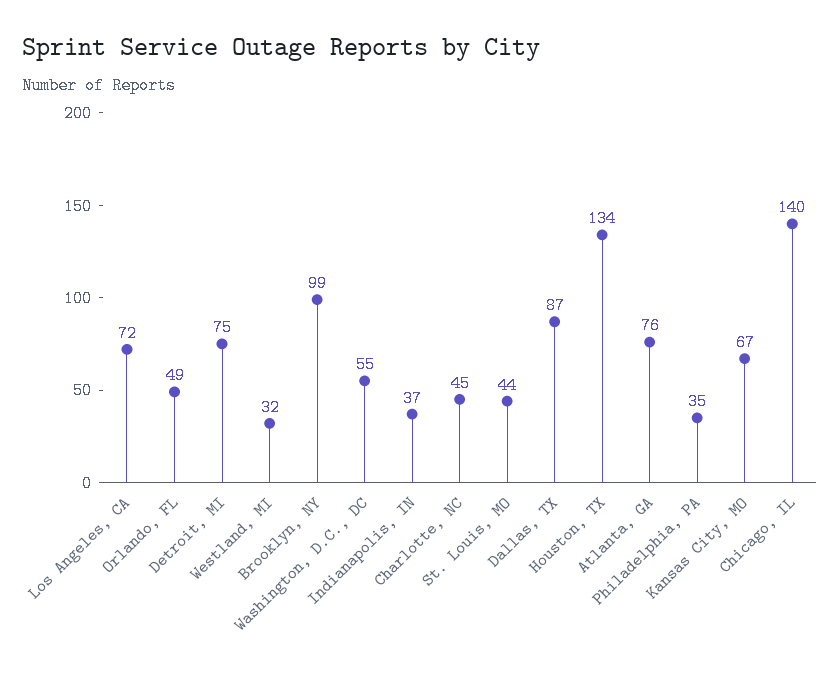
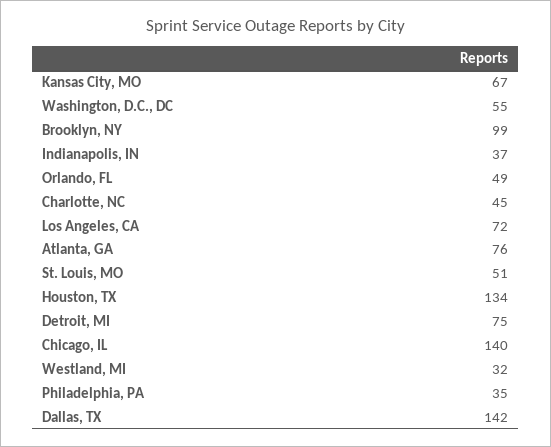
St. Louis, MO: 44 -> 51
Dallas, TX: 87 -> 142

